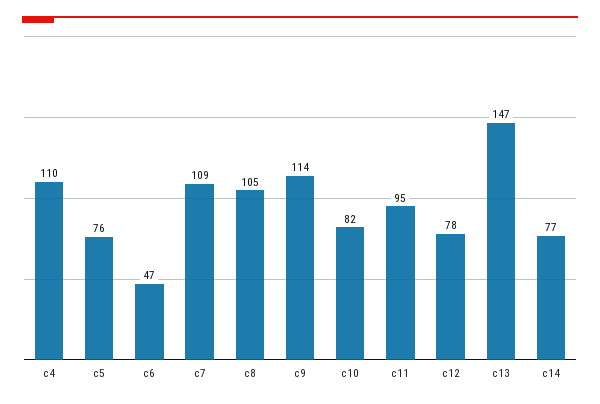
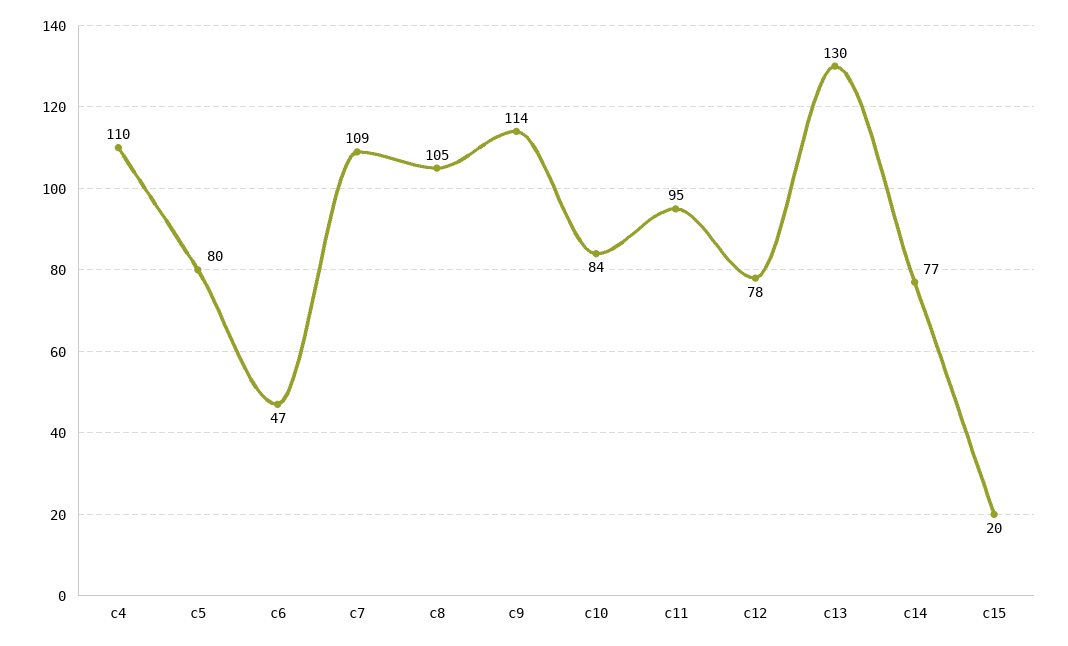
c5: 76 -> 80
c10: 82 -> 84
c13: 147 -> 130
c15: none -> 20

